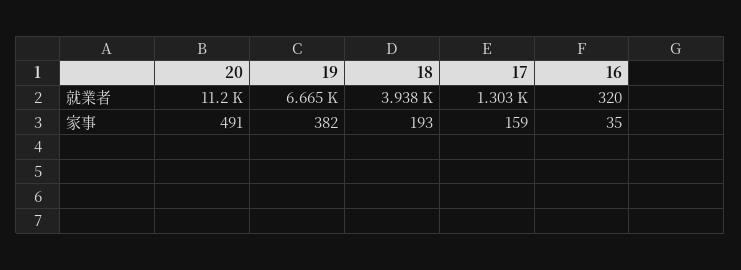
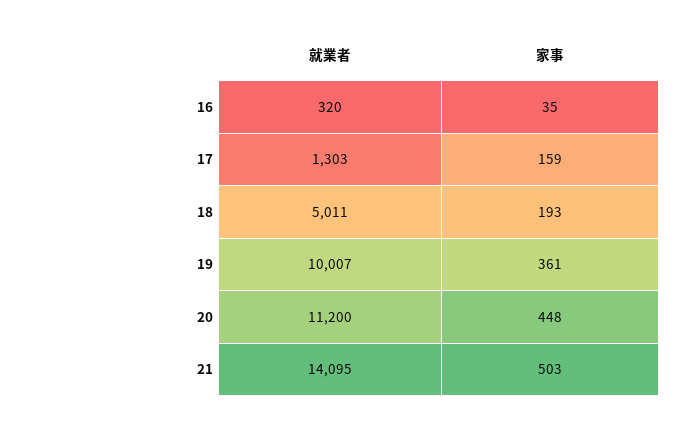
19, 就業者: 6665 -> 10007
18, 就業者: 3938 -> 5011
20, 家事: 491 -> 448
19, 家事: 382 -> 361
21, 就業者: none -> 14095
21, 家事: none -> 503

